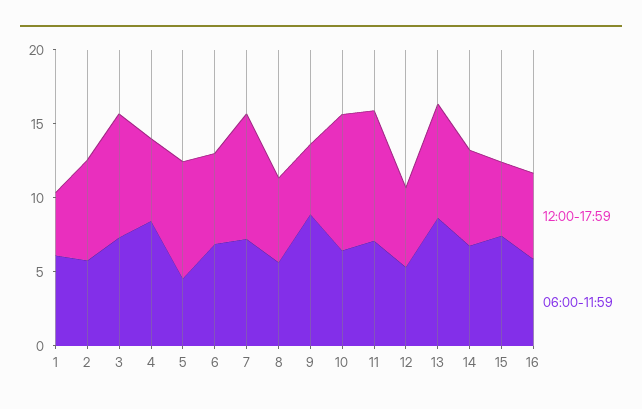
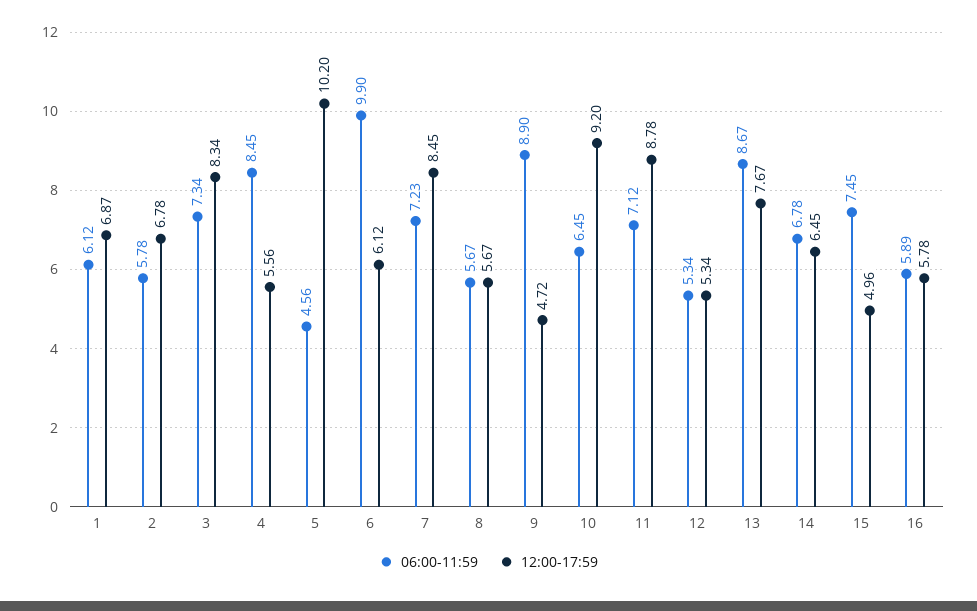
12:00-17:59, 1: 4 -> 6.87
12:00-17:59, 5: 8 -> 10.2
06:00-11:59, 6: 7 -> 9.9

